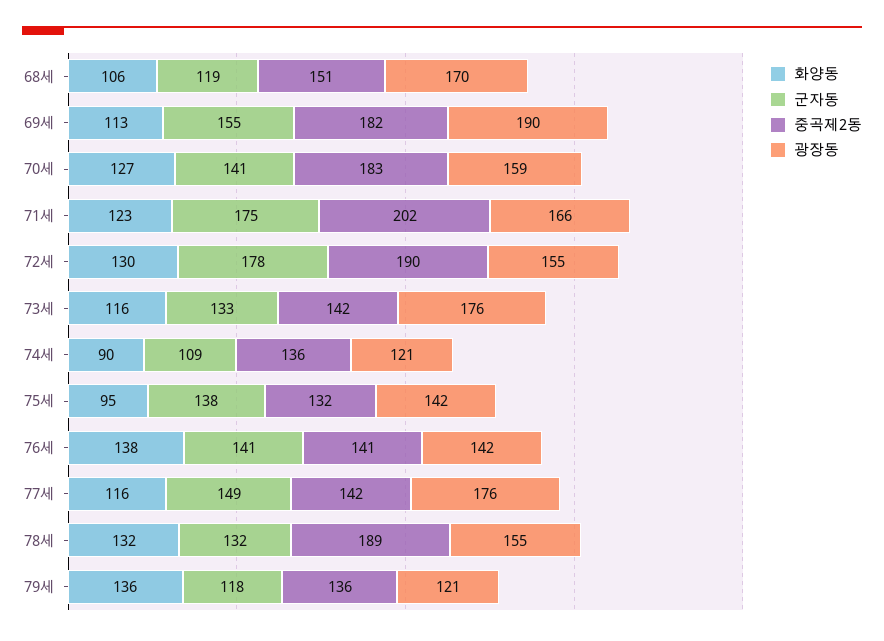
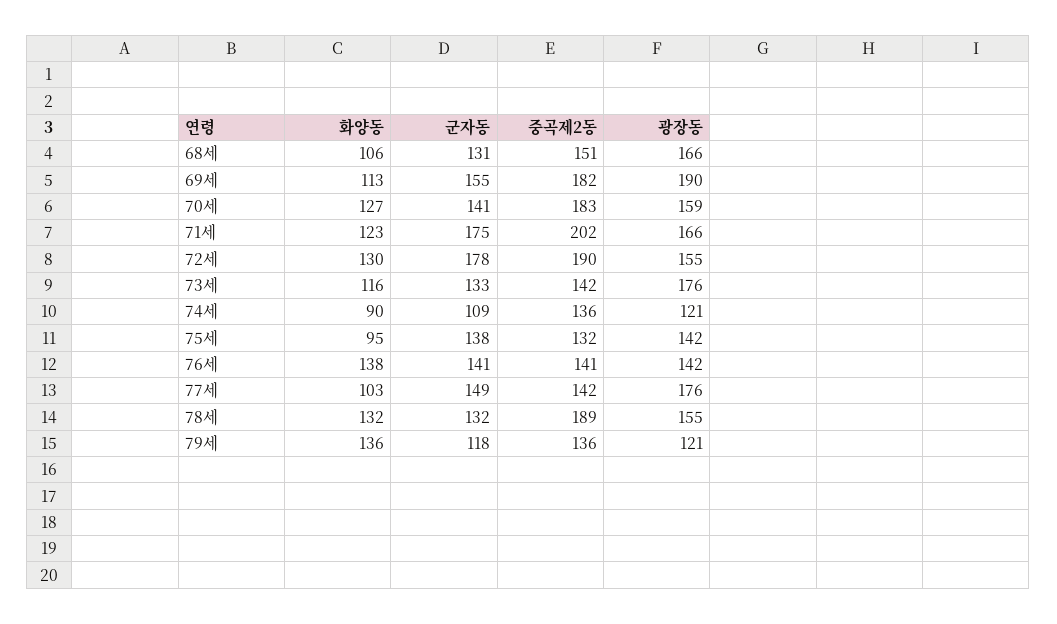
군자동, 68세: 119 -> 131
광장동, 68세: 170 -> 166
화양동, 77세: 116 -> 103

